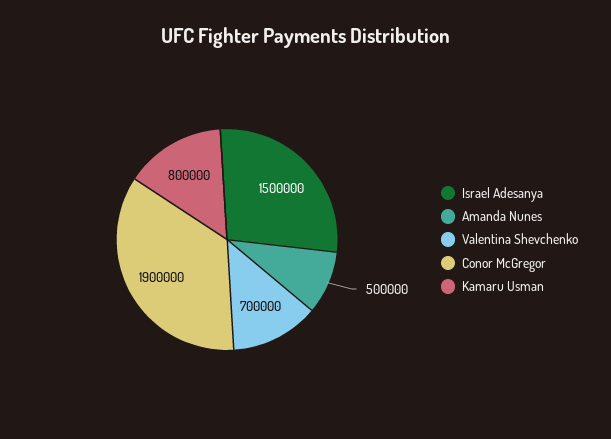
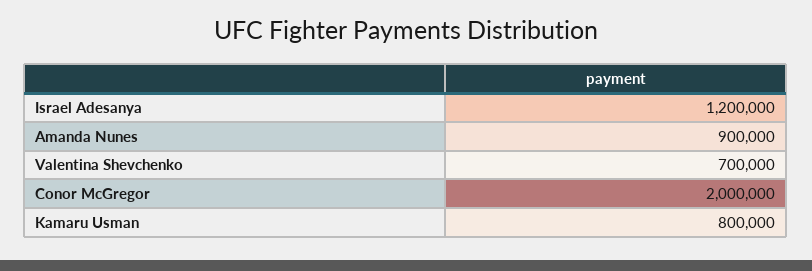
Israel Adesanya: 1500000 -> 1200000
Amanda Nunes: 500000 -> 900000
Conor McGregor: 1900000 -> 2000000

